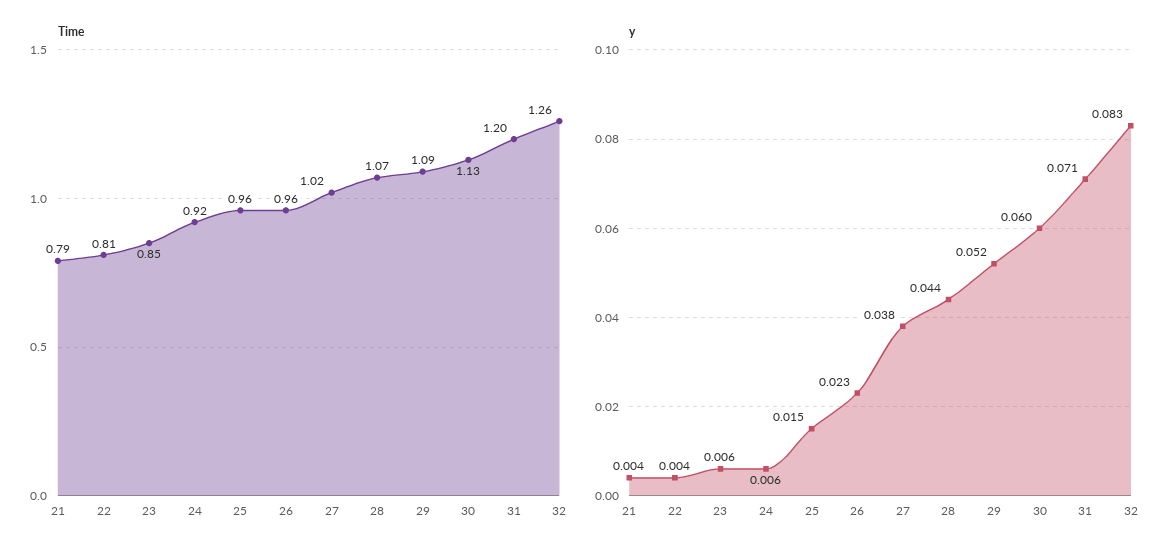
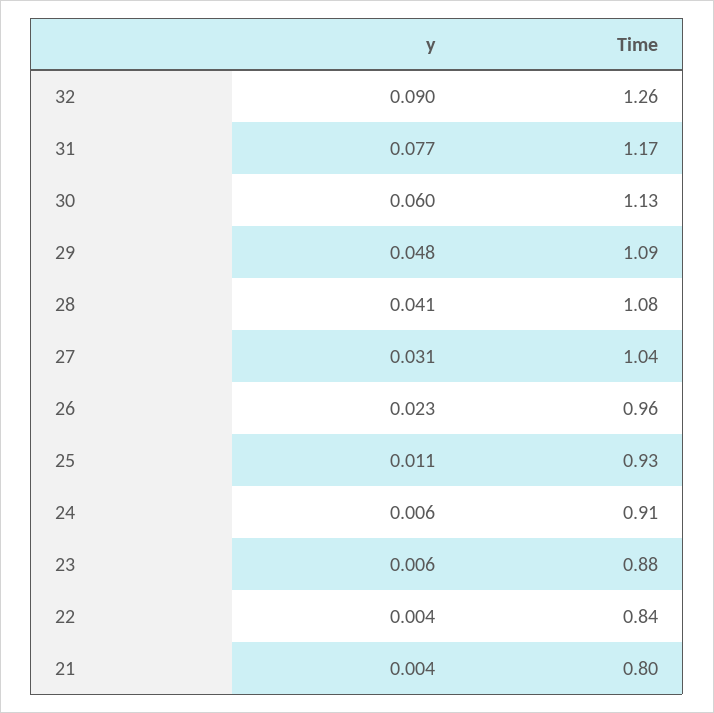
Time, 21: 0.79 -> 0.8
Time, 22: 0.81 -> 0.84
Time, 23: 0.85 -> 0.88
Time, 24: 0.92 -> 0.91
Time, 25: 0.96 -> 0.93
Time, 27: 1.02 -> 1.04
Time, 28: 1.07 -> 1.08
Time, 31: 1.2 -> 1.17
y, 25: 0.015 -> 0.011
y, 27: 0.038 -> 0.031
y, 28: 0.044 -> 0.041
y, 29: 0.052 -> 0.048
y, 31: 0.071 -> 0.077
y, 32: 0.083 -> 0.09

